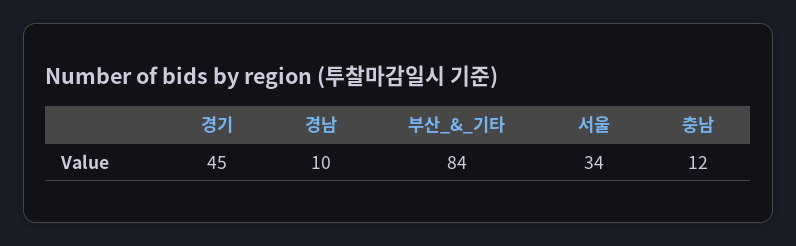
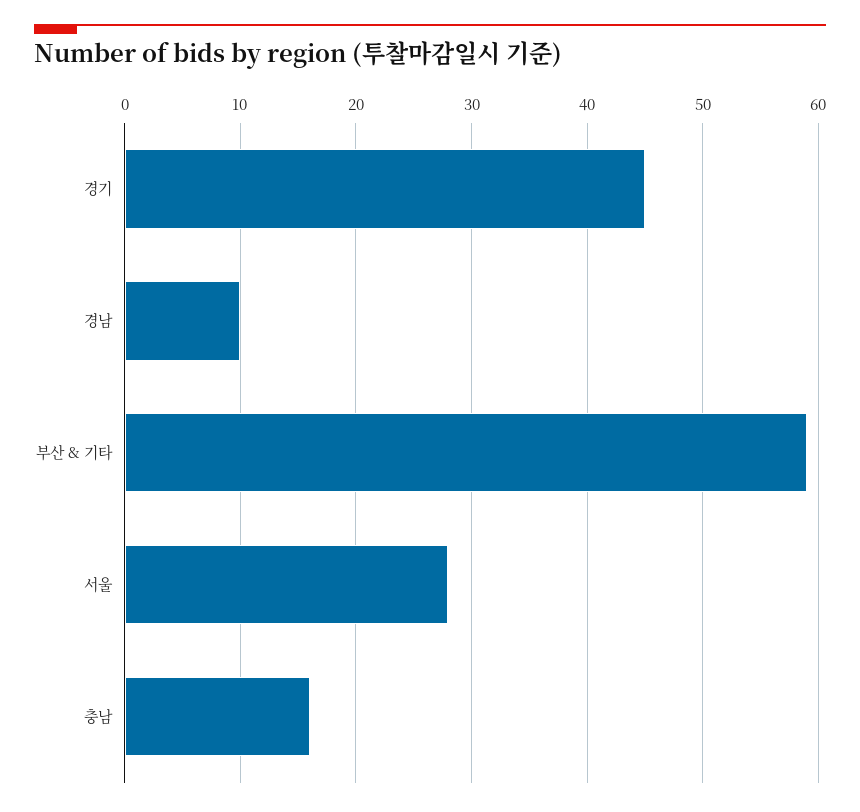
부산_&_기타: 84 -> 59
서울: 34 -> 28
충남: 12 -> 16

